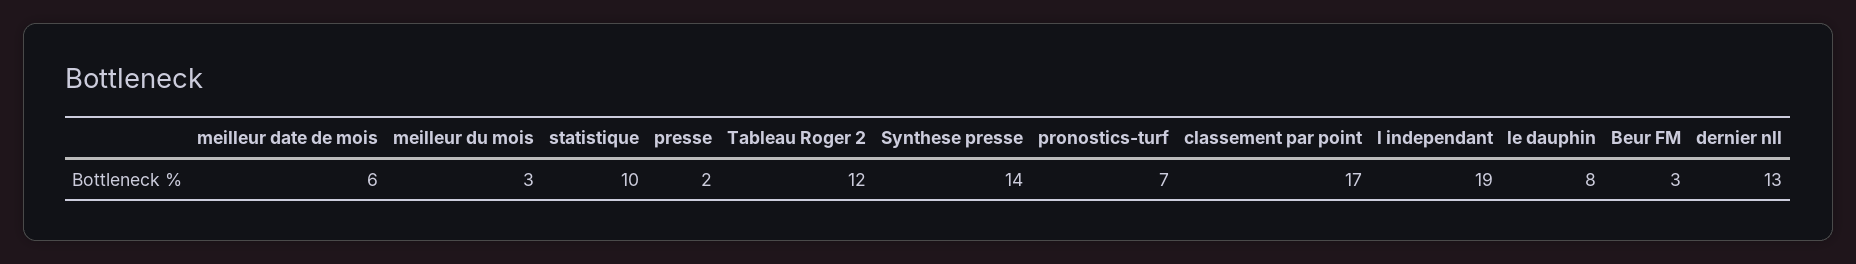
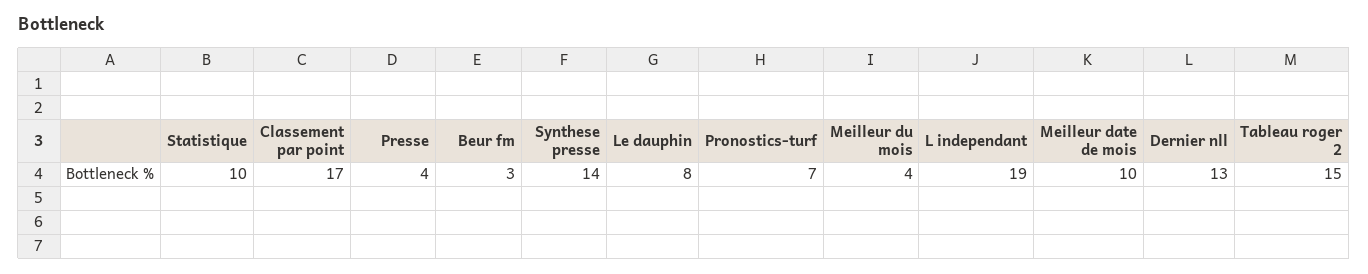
meilleur date de mois: 6 -> 10
meilleur du mois: 3 -> 4
presse: 2 -> 4
Tableau Roger 2: 12 -> 15

